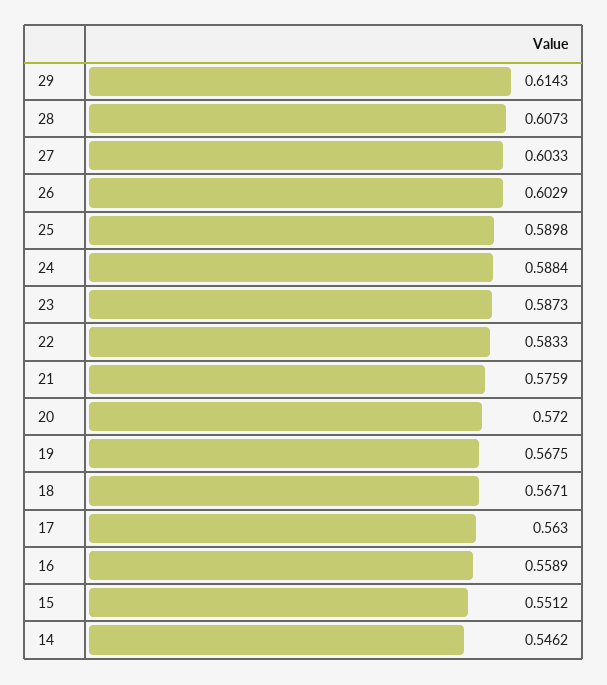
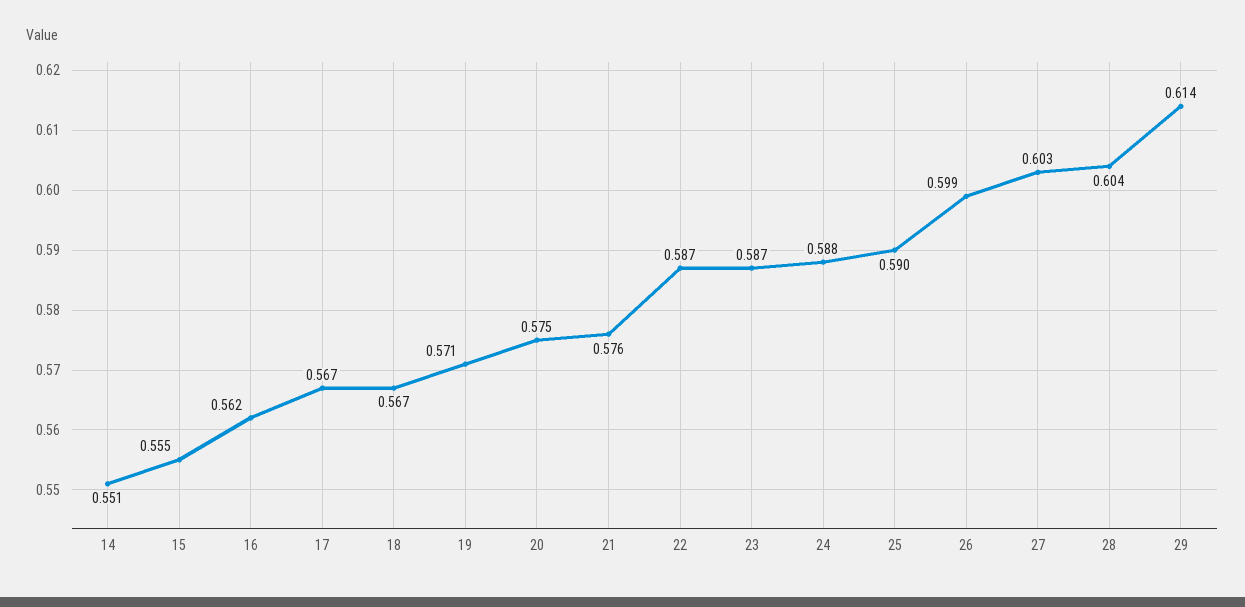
28: 0.6073 -> 0.604
26: 0.6029 -> 0.599
22: 0.5833 -> 0.587
20: 0.572 -> 0.575
19: 0.5675 -> 0.571
17: 0.563 -> 0.567
16: 0.5589 -> 0.562
15: 0.5512 -> 0.555
14: 0.5462 -> 0.551

